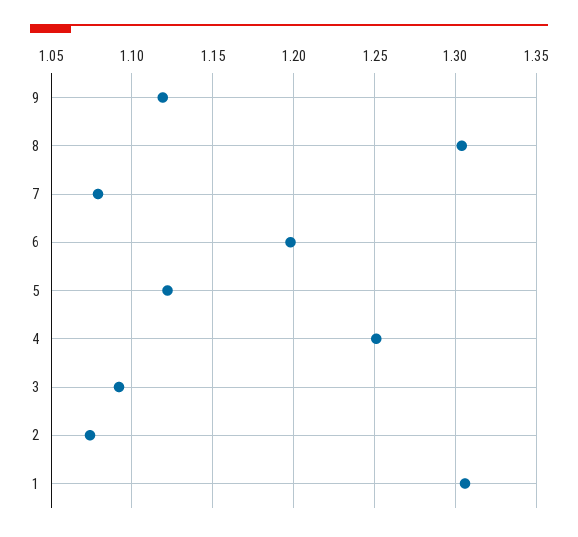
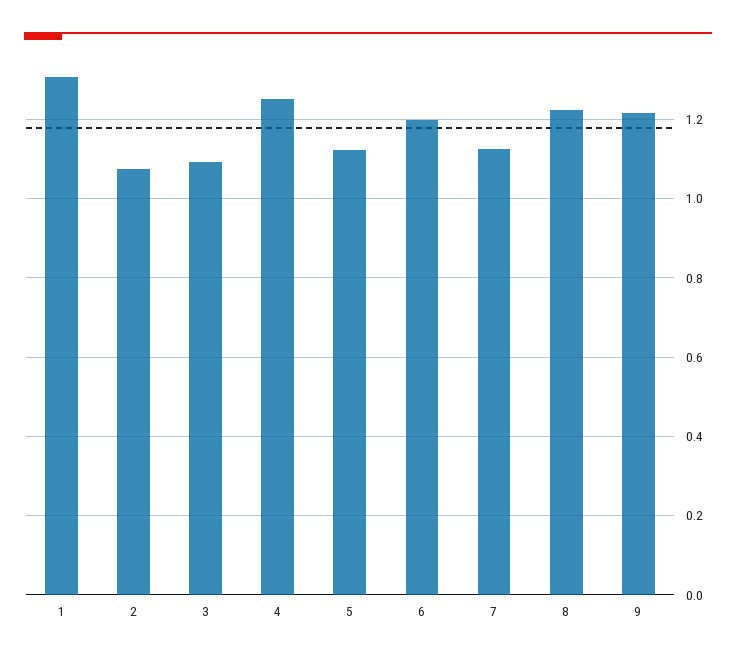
9: 1.12 -> 1.22
8: 1.305 -> 1.22
7: 1.08 -> 1.12

